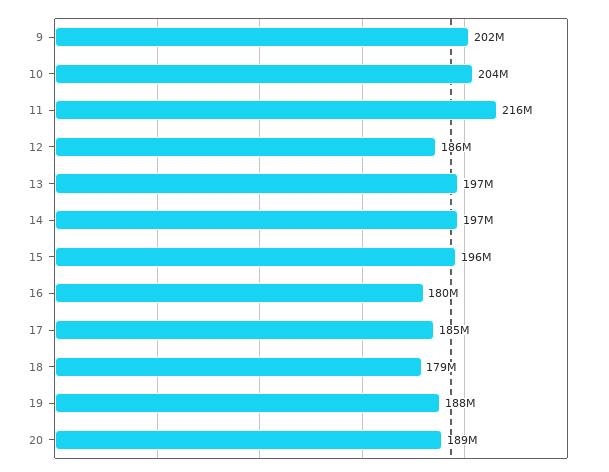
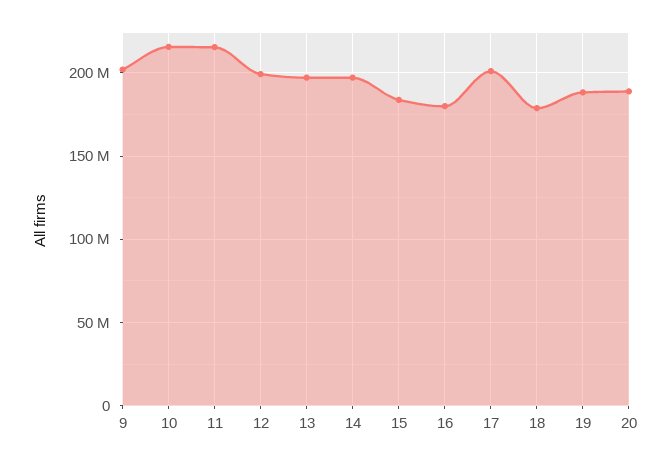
10: 204000000 -> 215000000
12: 186000000 -> 200000000
15: 196000000 -> 185000000
17: 185000000 -> 200000000

